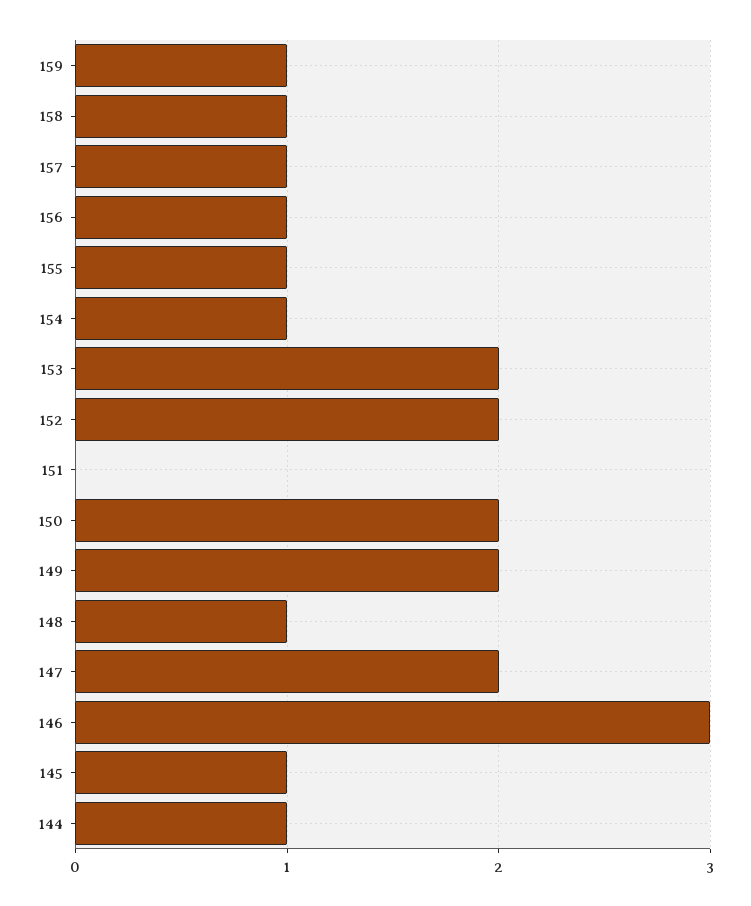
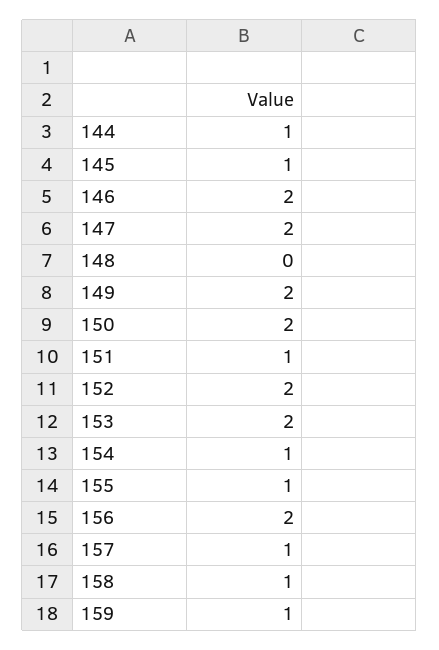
156: 1 -> 2
151: 0 -> 1
148: 1 -> 0
146: 3 -> 2

